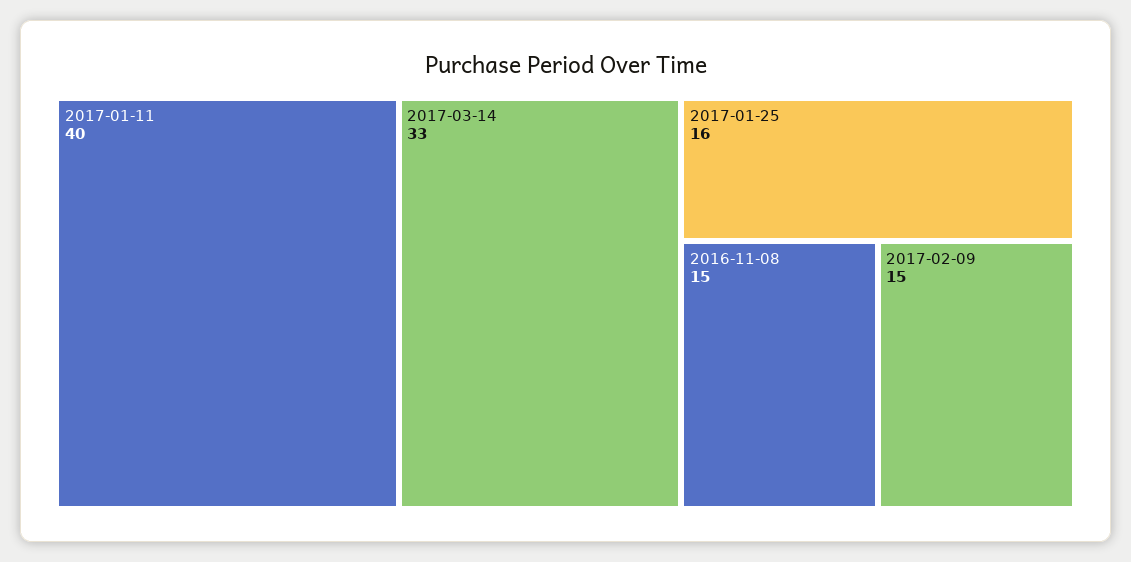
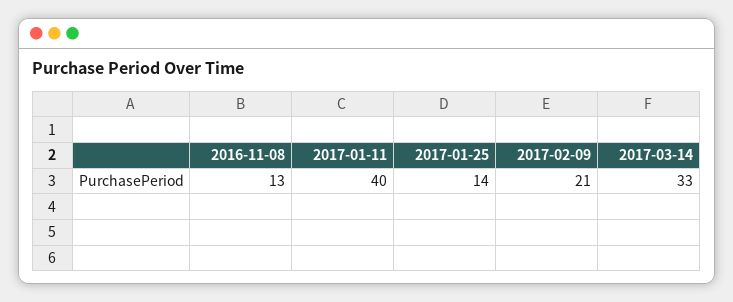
2017-01-25: 16 -> 14
2016-11-08: 15 -> 13
2017-02-09: 15 -> 21

